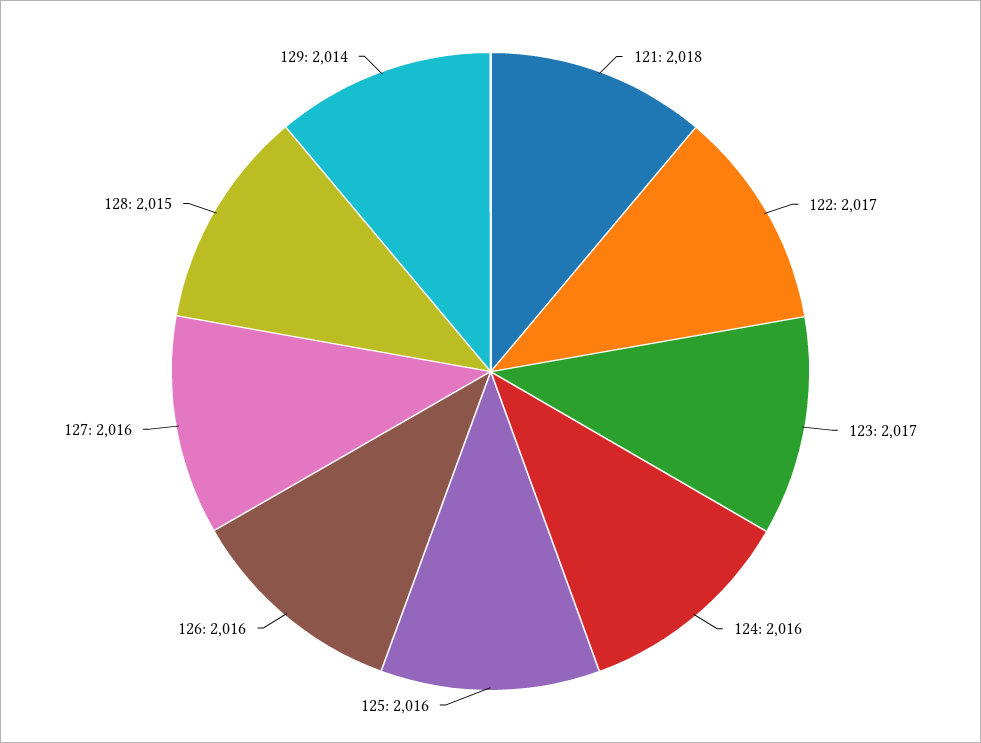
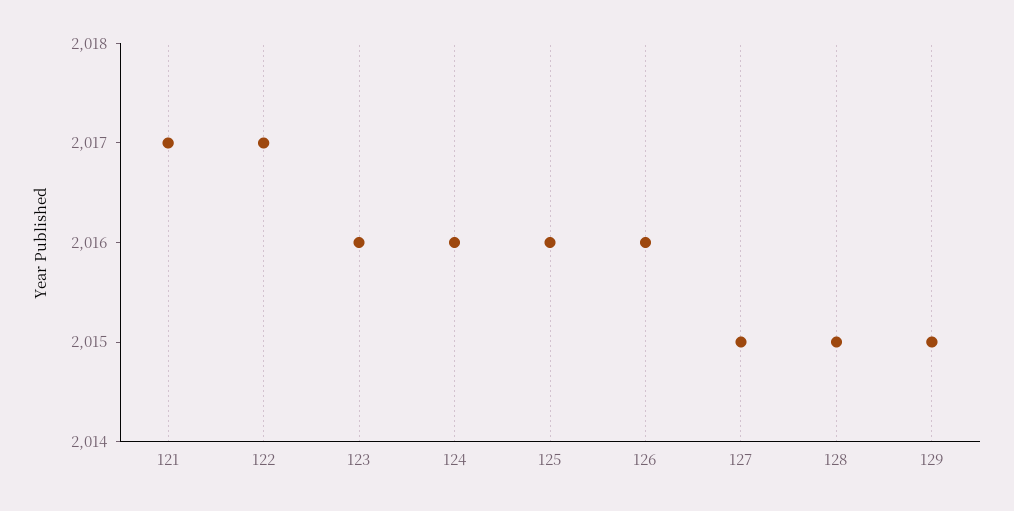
121: 2018 -> 2017
123: 2017 -> 2016
127: 2016 -> 2015
129: 2014 -> 2015

